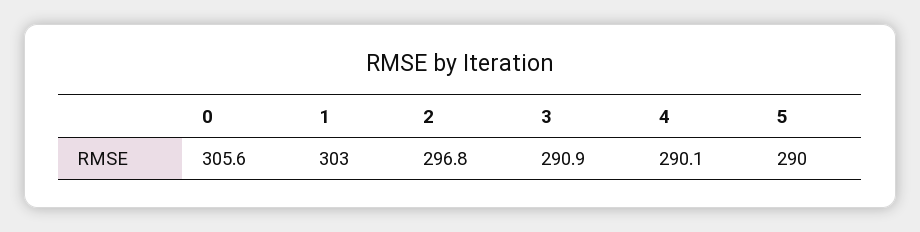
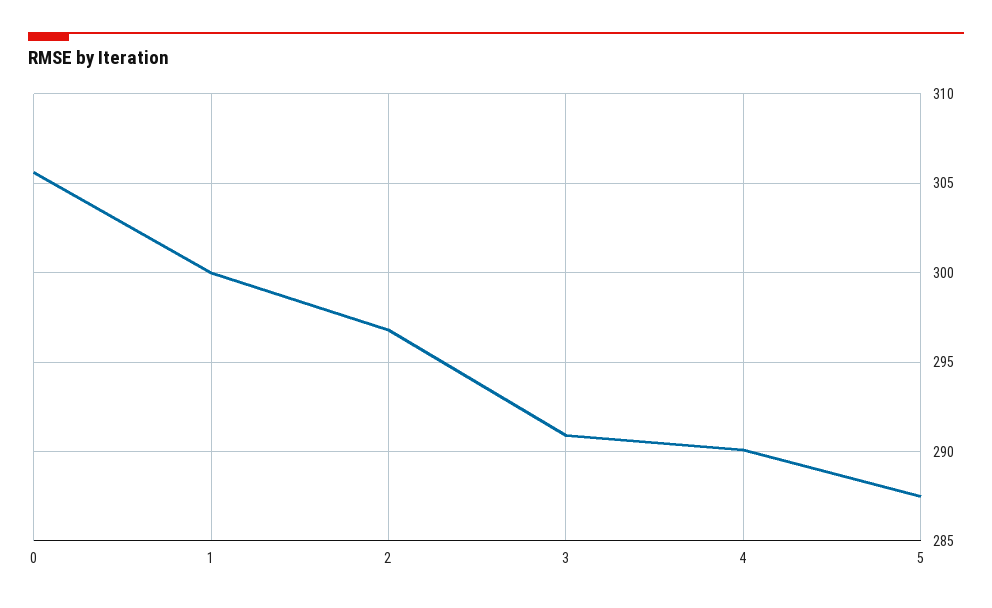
1: 303 -> 300
5: 290 -> 287.5

